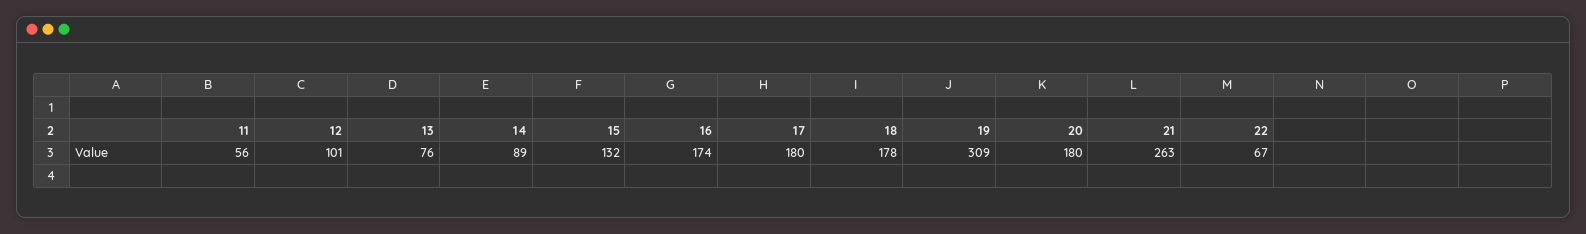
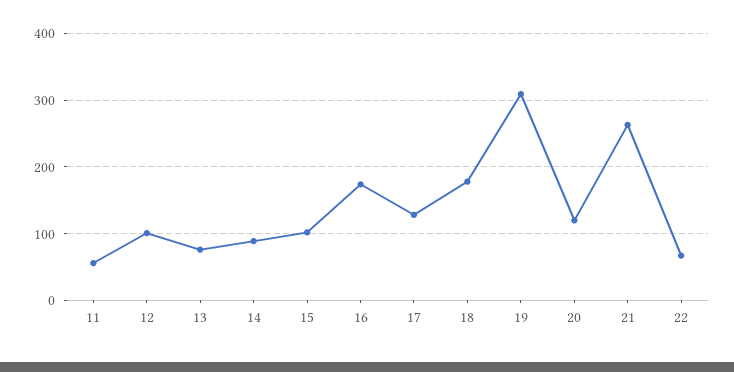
15: 132 -> 100
17: 180 -> 130
20: 180 -> 120

